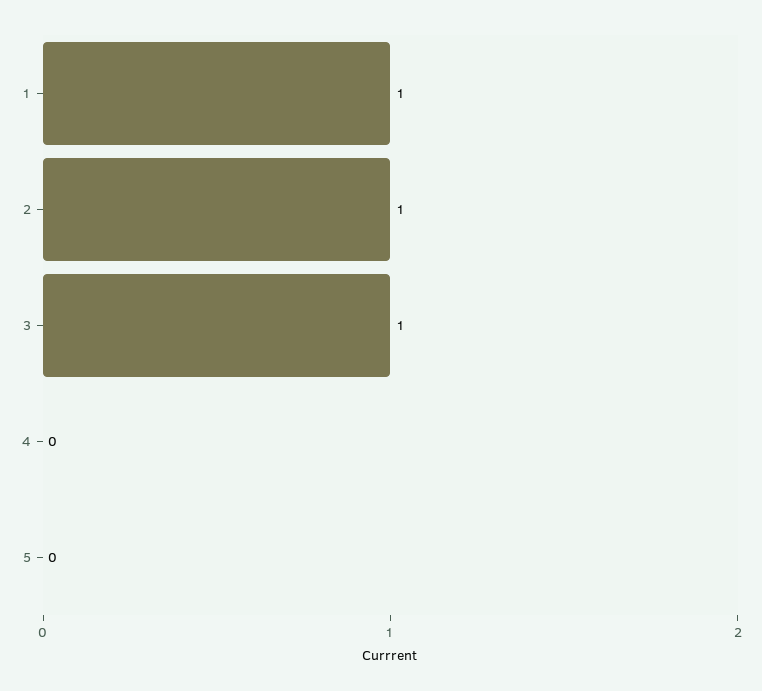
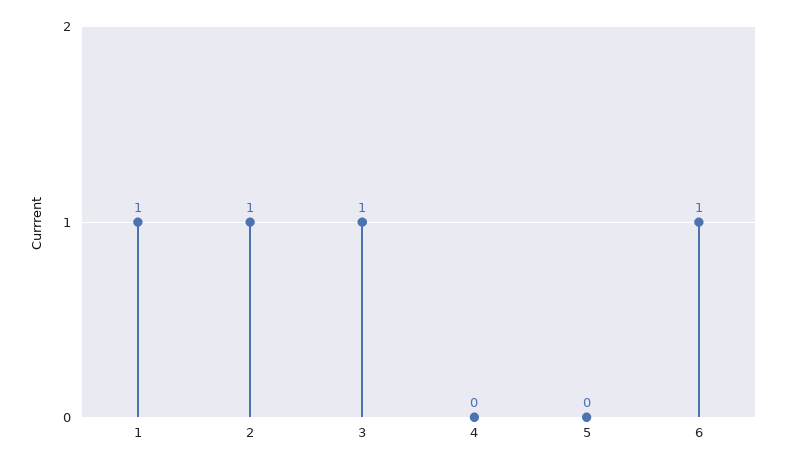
6: none -> 1

